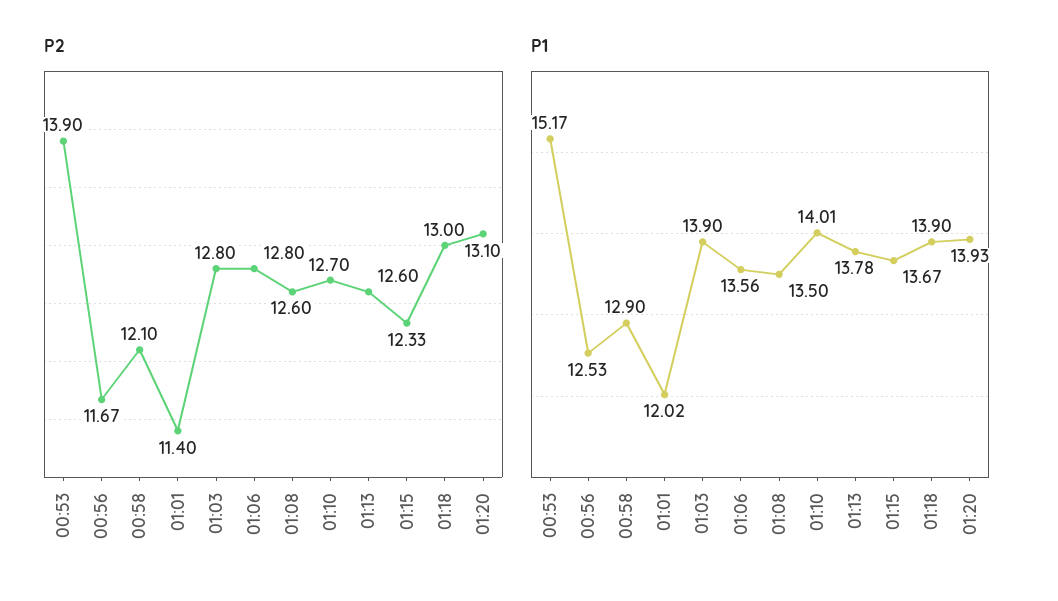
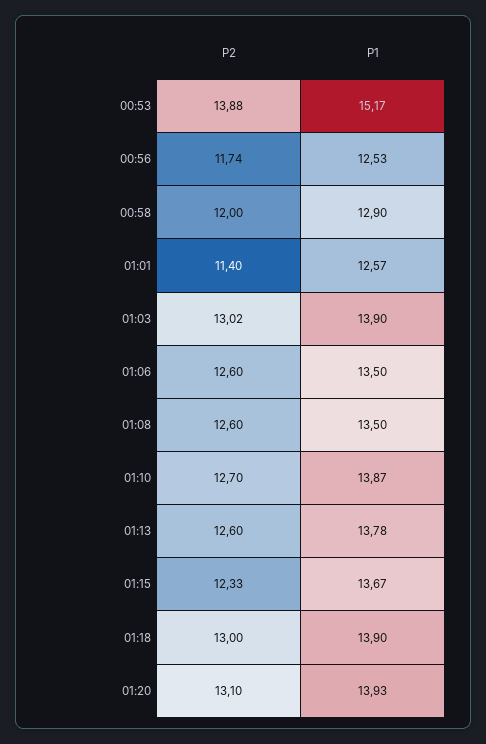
P2, 00:53: 13.9 -> 13.88
P2, 00:56: 11.67 -> 11.74
P2, 00:58: 12.1 -> 12
P2, 01:03: 12.8 -> 13.02
P2, 01:06: 12.8 -> 12.6
P1, 01:01: 12.02 -> 12.57
P1, 01:06: 13.56 -> 13.5
P1, 01:10: 14.01 -> 13.87

